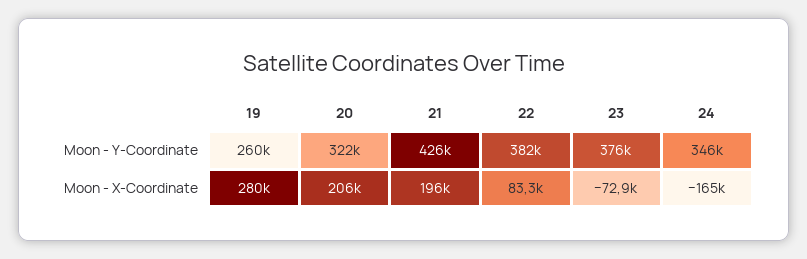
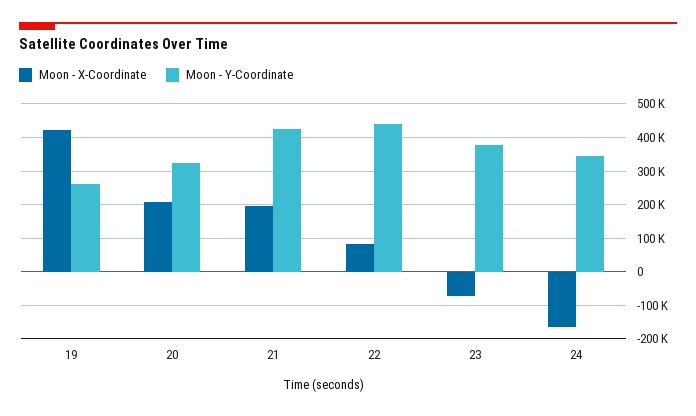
Moon - Y-Coordinate, 22: 382000 -> 440000
Moon - X-Coordinate, 19: 280000 -> 420000

